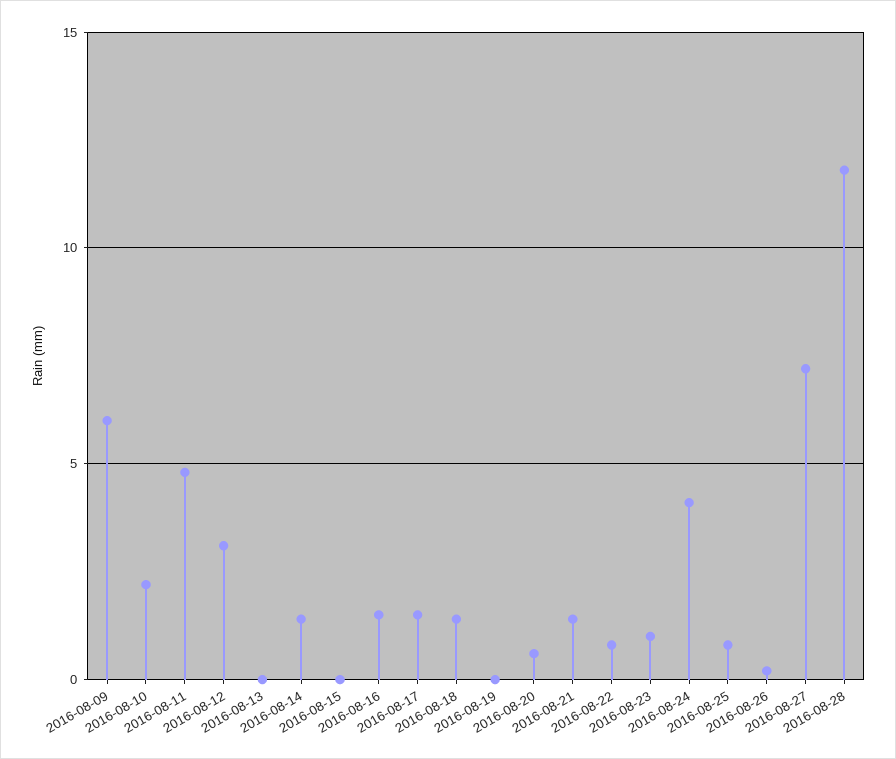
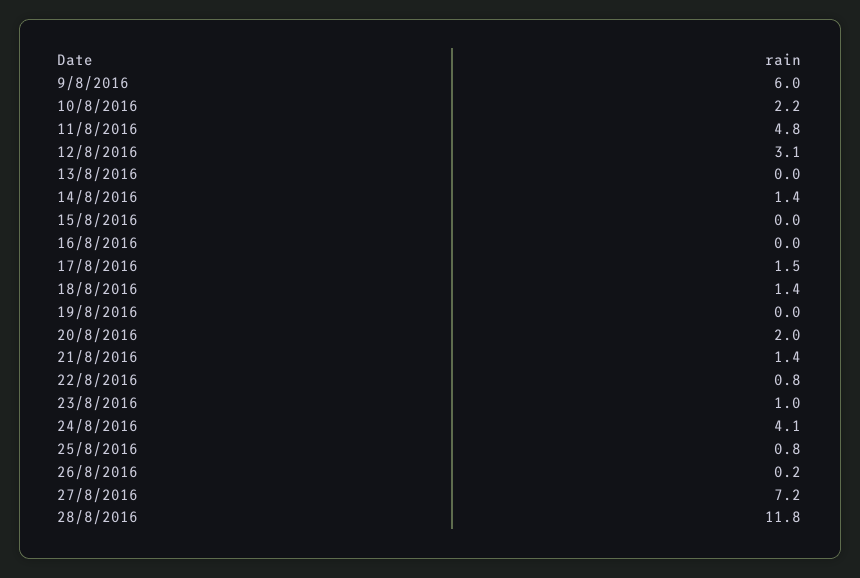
2016-08-16: 1.5 -> 0
2016-08-20: 0.5 -> 2

